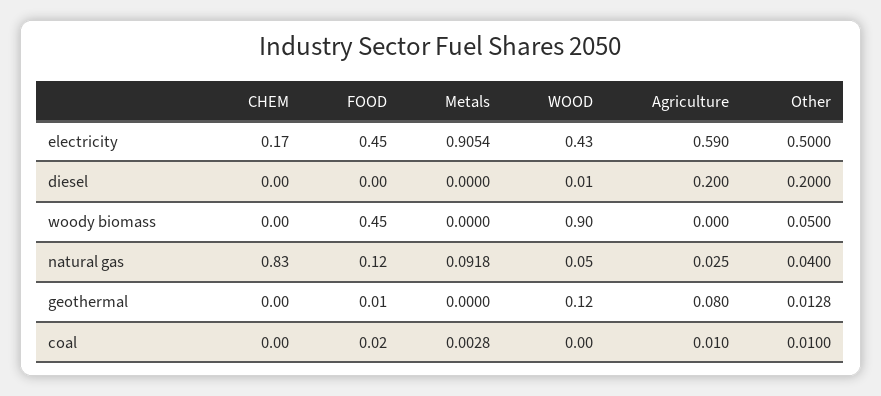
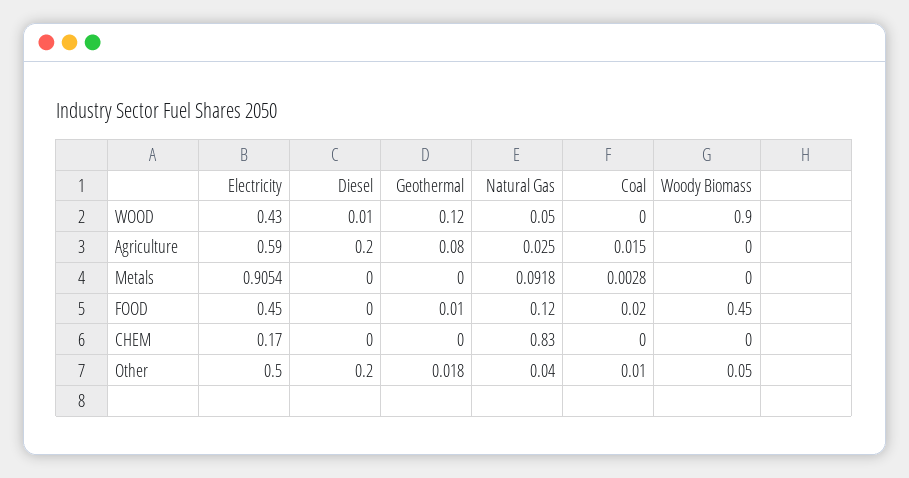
Other, geothermal: 0.0128 -> 0.018
Agriculture, coal: 0.01 -> 0.015

